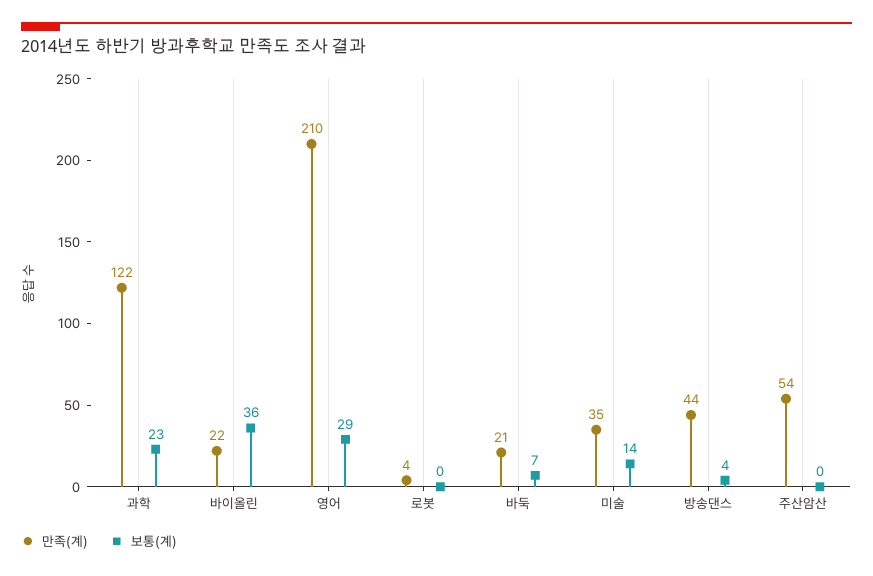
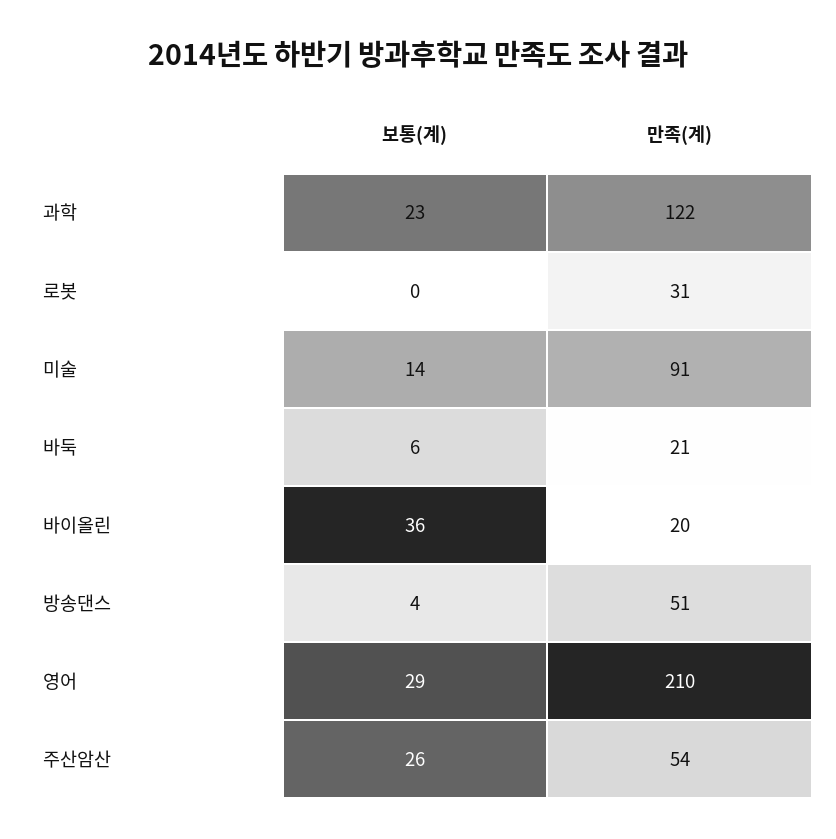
만족(계), 바이올린: 22 -> 20
만족(계), 로봇: 4 -> 31
보통(계), 바둑: 7 -> 6
만족(계), 미술: 35 -> 91
만족(계), 방송댄스: 44 -> 51
보통(계), 주산암산: 0 -> 26

